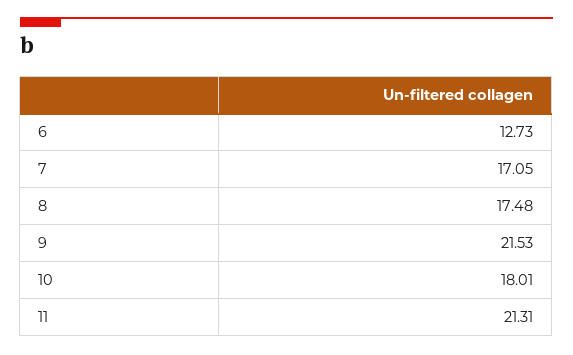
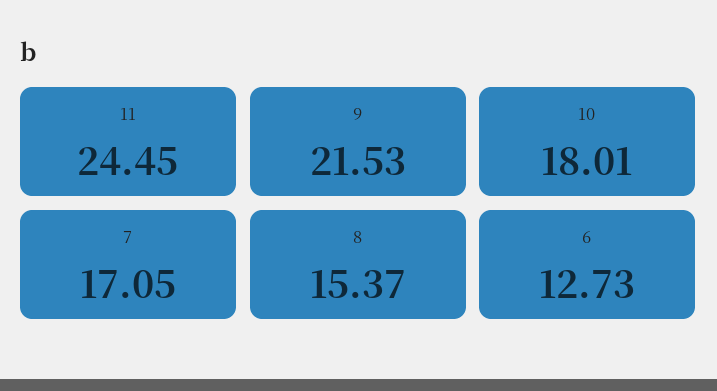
8: 17.48 -> 15.37
11: 21.31 -> 24.45

